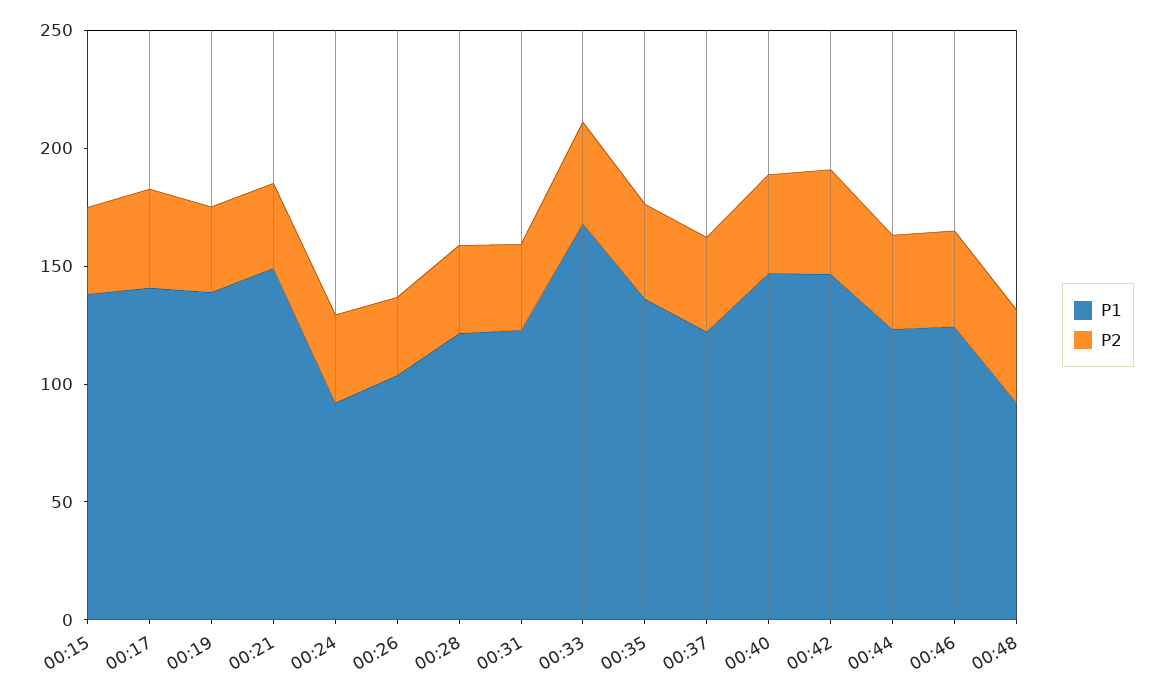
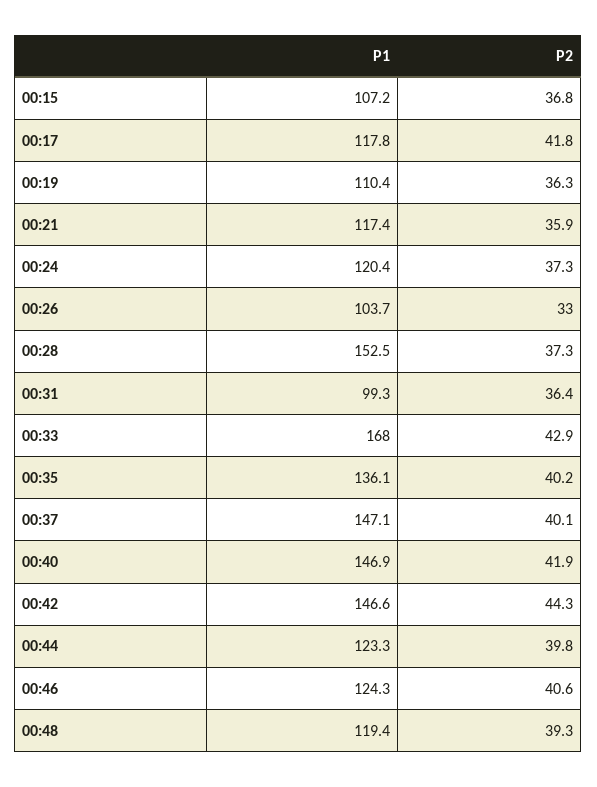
P1, 00:15: 140 -> 107.2
P1, 00:17: 140 -> 117.8
P1, 00:19: 140 -> 110.4
P1, 00:21: 150 -> 117.4
P1, 00:24: 90 -> 120.4
P1, 00:28: 120 -> 152.5
P1, 00:31: 120 -> 99.3
P1, 00:37: 120 -> 147.1
P1, 00:48: 90 -> 119.4

